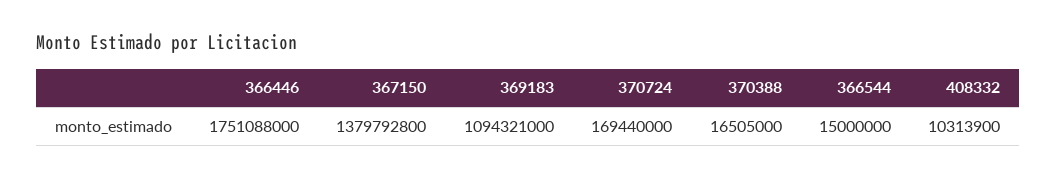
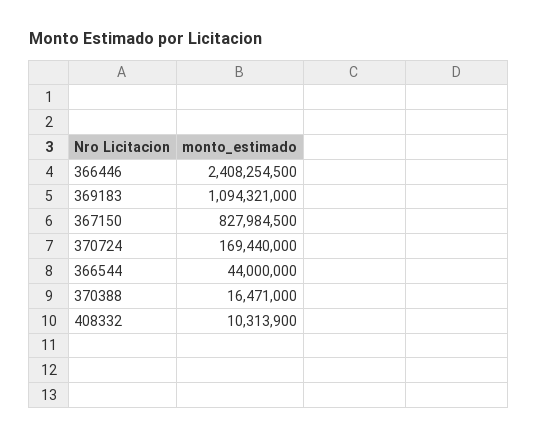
366446: 1751088000 -> 2408254500
367150: 1379792800 -> 827984500
370388: 16505000 -> 16471000
366544: 15000000 -> 44000000

